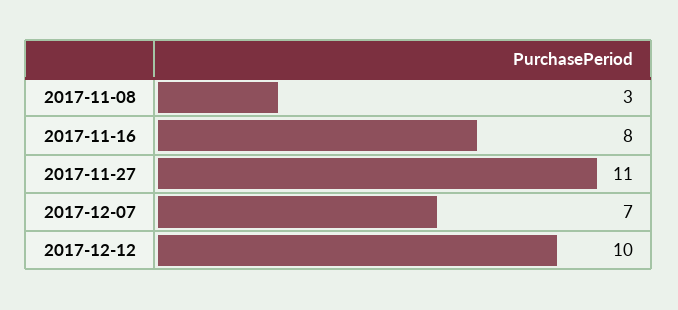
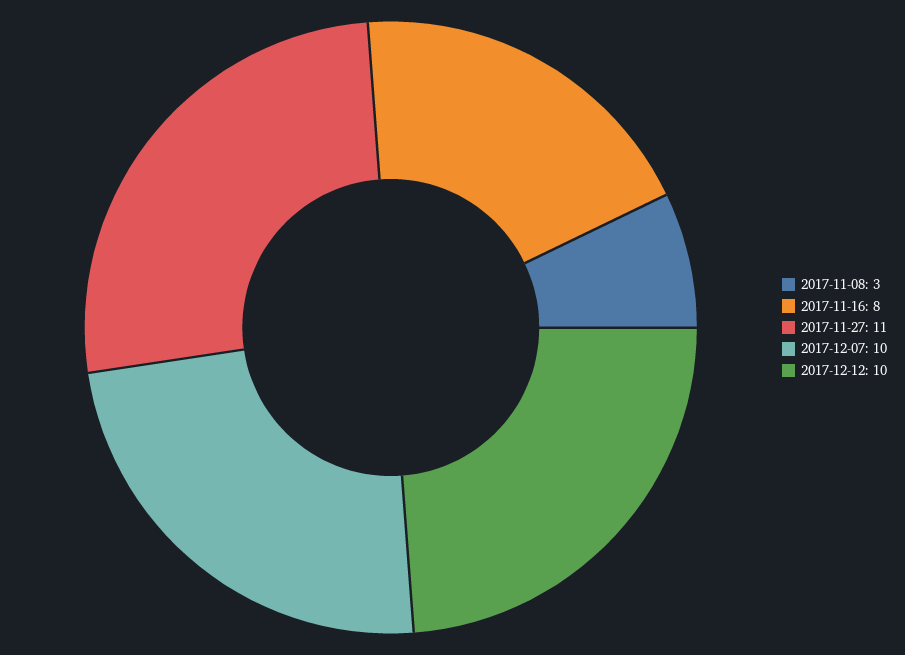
2017-12-07: 7 -> 10

